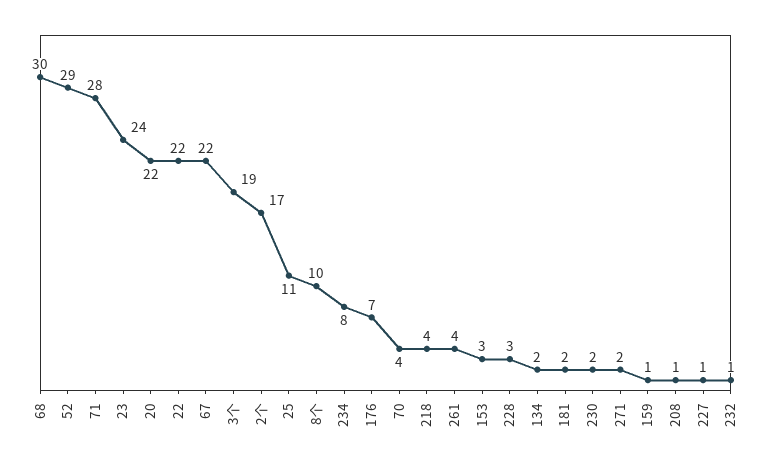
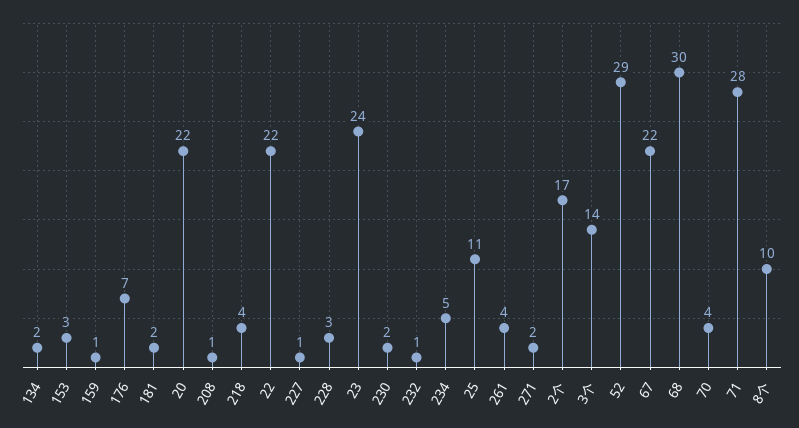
3个: 19 -> 14
234: 8 -> 5

